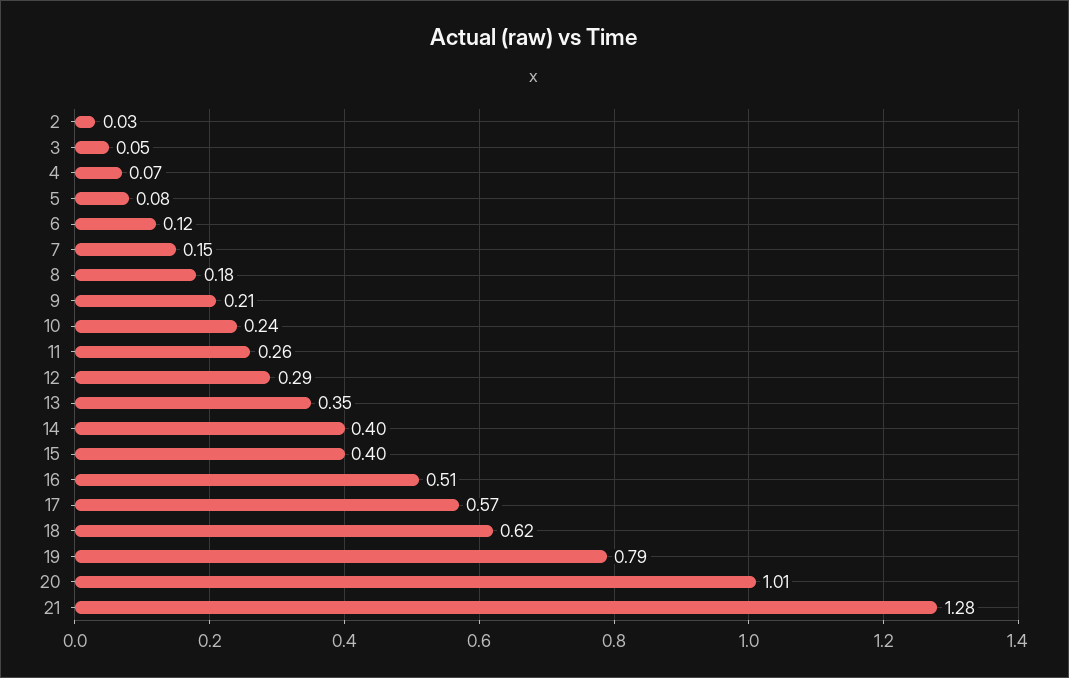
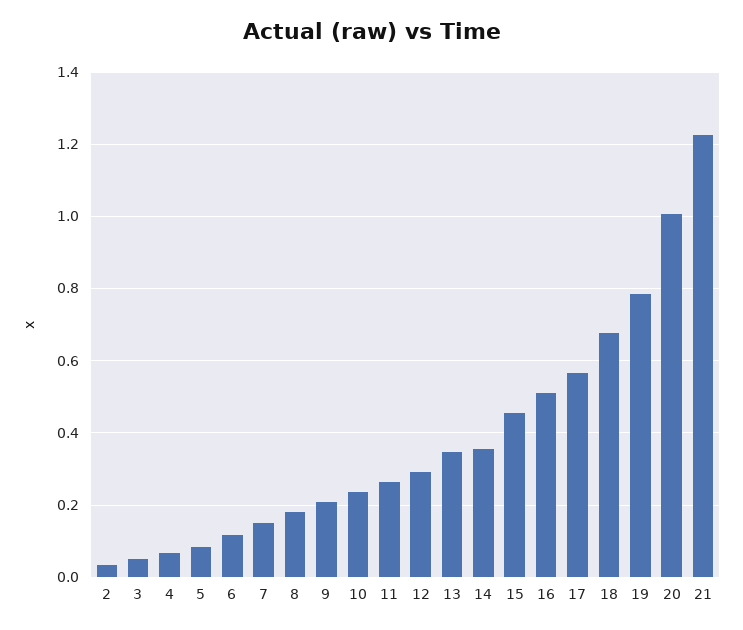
14: 0.4 -> 0.36
15: 0.4 -> 0.46
18: 0.62 -> 0.68
21: 1.28 -> 1.22

